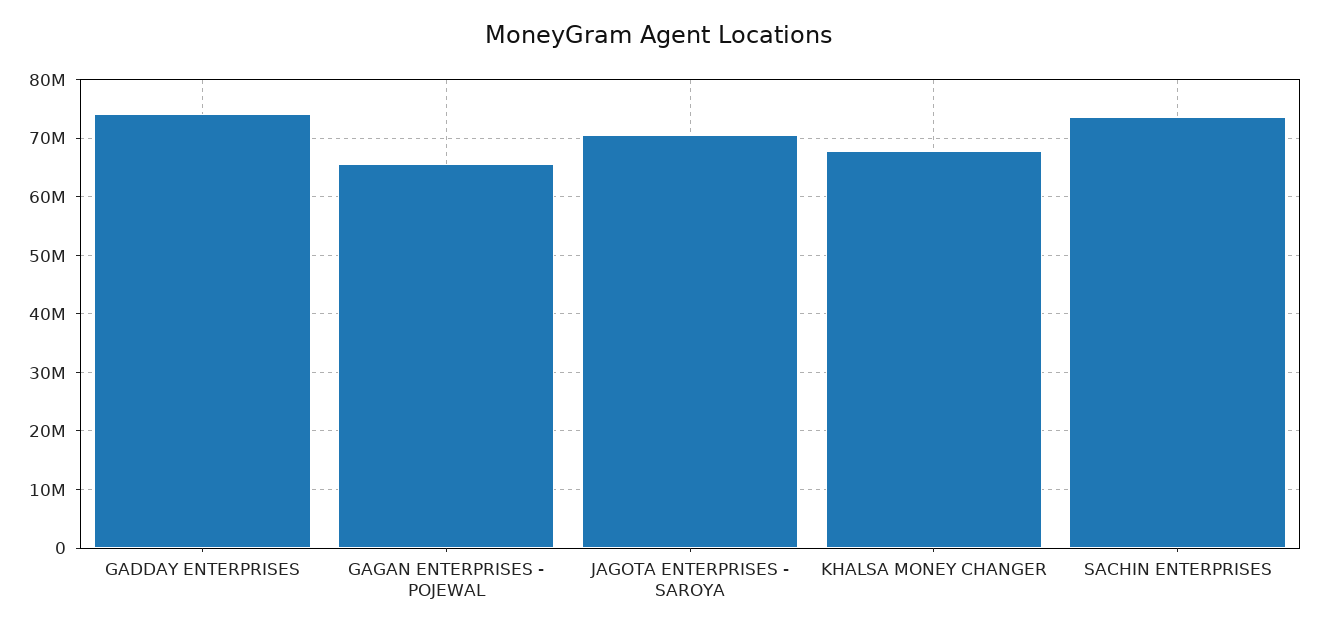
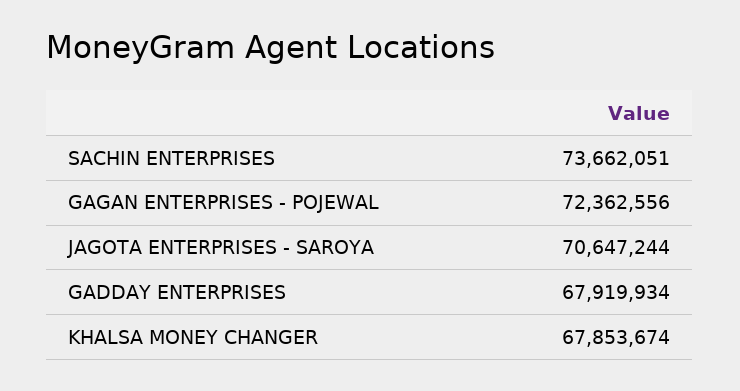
GADDAY ENTERPRISES: 74000000 -> 67919934
GAGAN ENTERPRISES - POJEWAL: 66000000 -> 72362556

